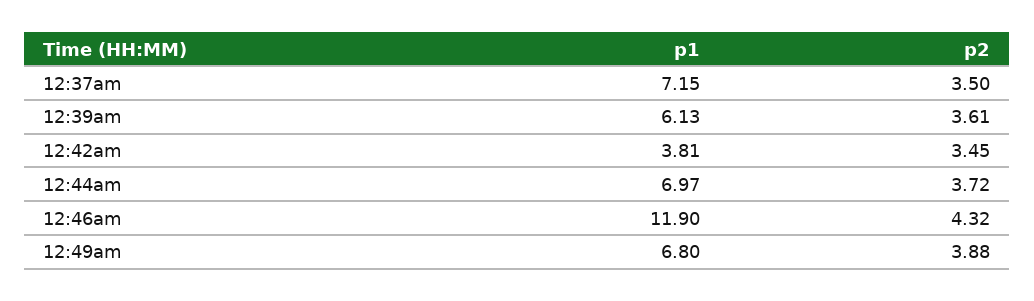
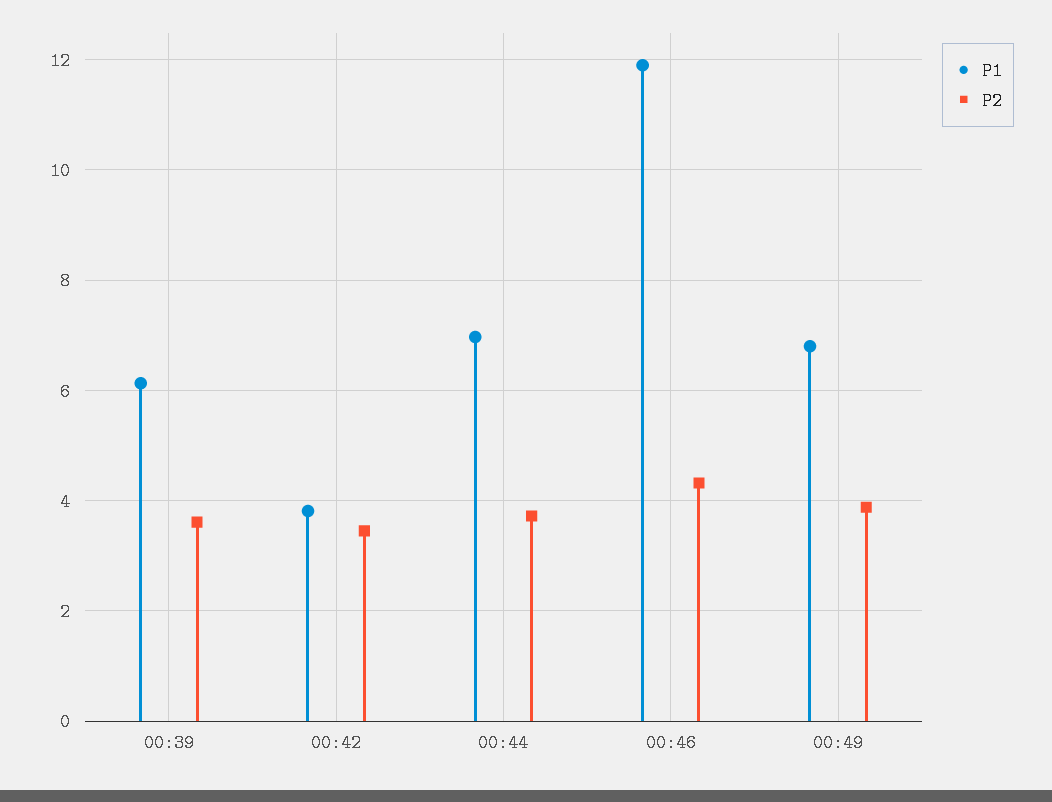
p1, 12:37am: 7.15 -> none
p2, 12:37am: 3.5 -> none

